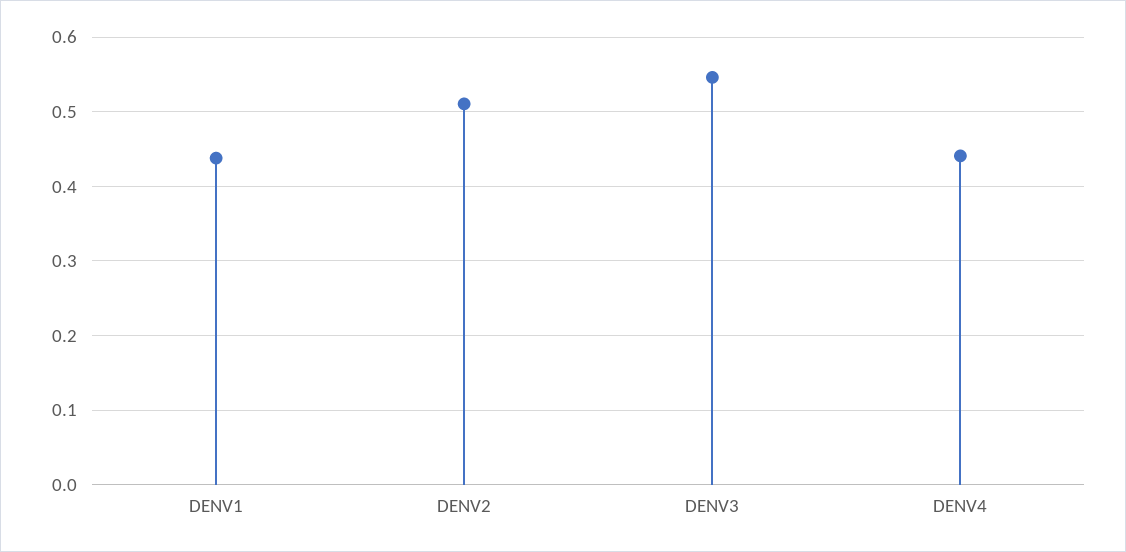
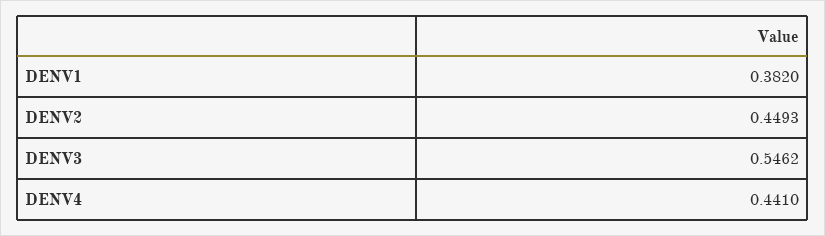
DENV1: 0.44 -> 0.382
DENV2: 0.51 -> 0.4493

